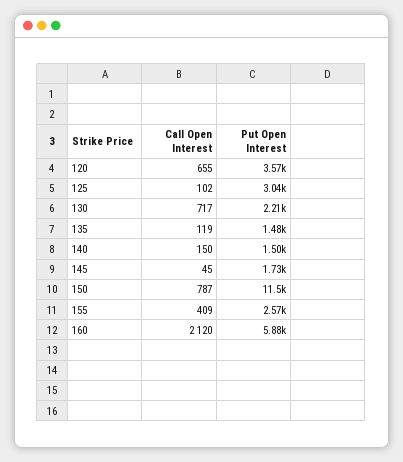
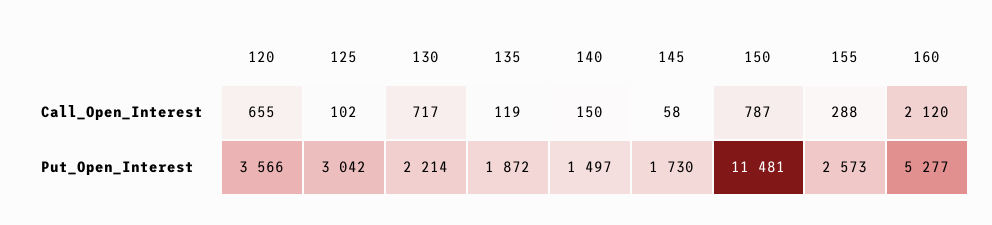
Put Open Interest, 135: 1480 -> 1872
Call Open Interest, 145: 45 -> 58
Call Open Interest, 155: 409 -> 288
Put Open Interest, 160: 5880 -> 5277

